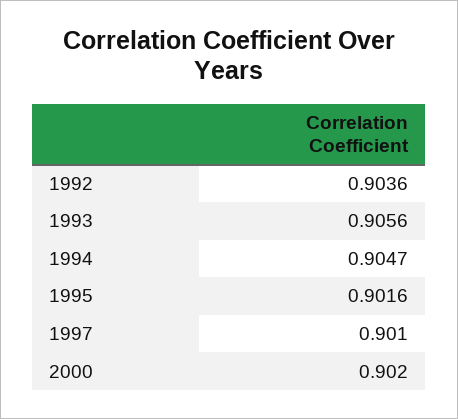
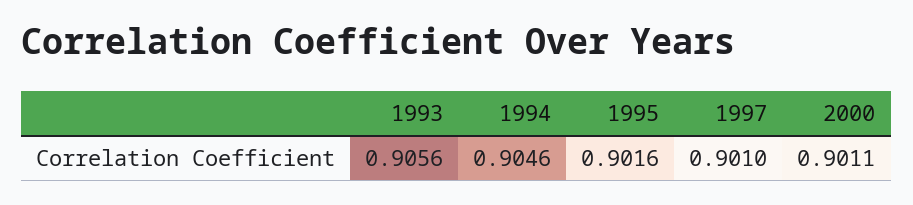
1992: 0.9036 -> none
1994: 0.9047 -> 0.9046
2000: 0.902 -> 0.9011

